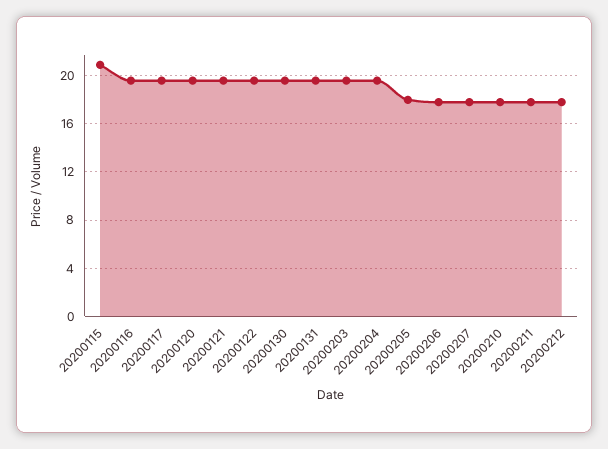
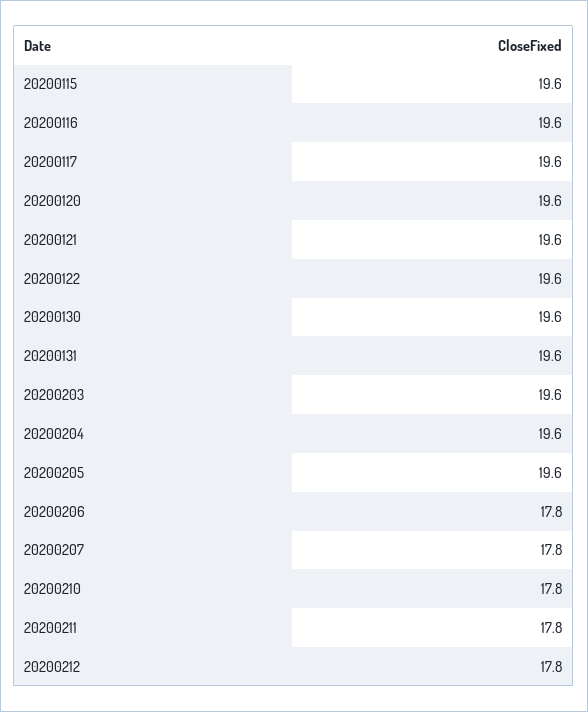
20200115: 21 -> 19.6
20200205: 18 -> 19.6

